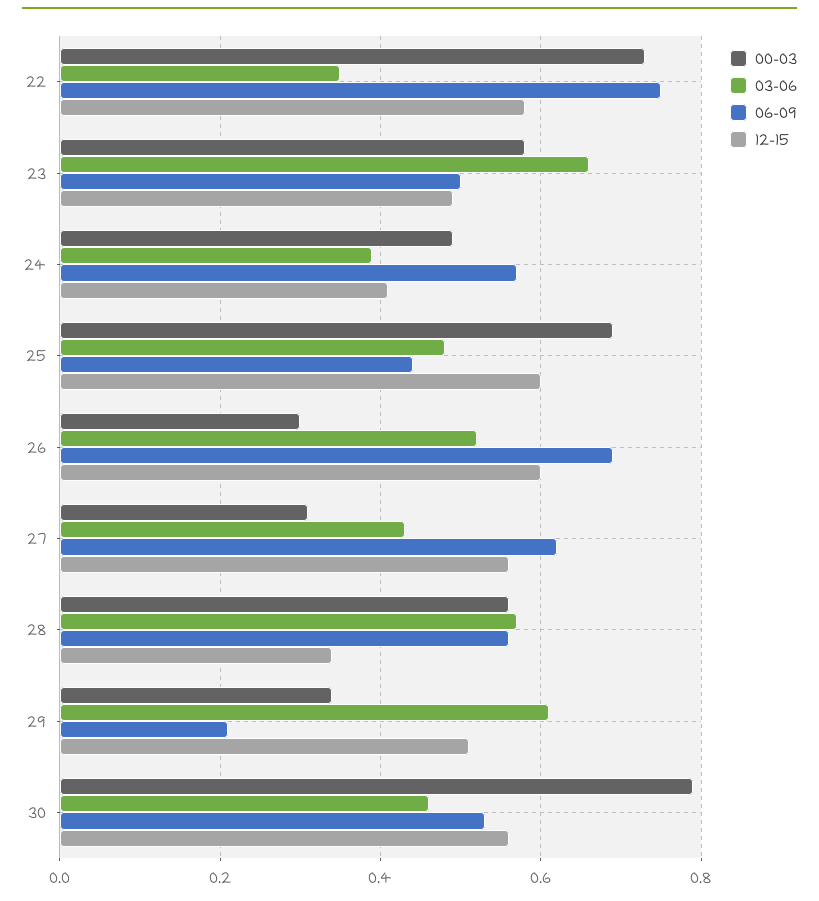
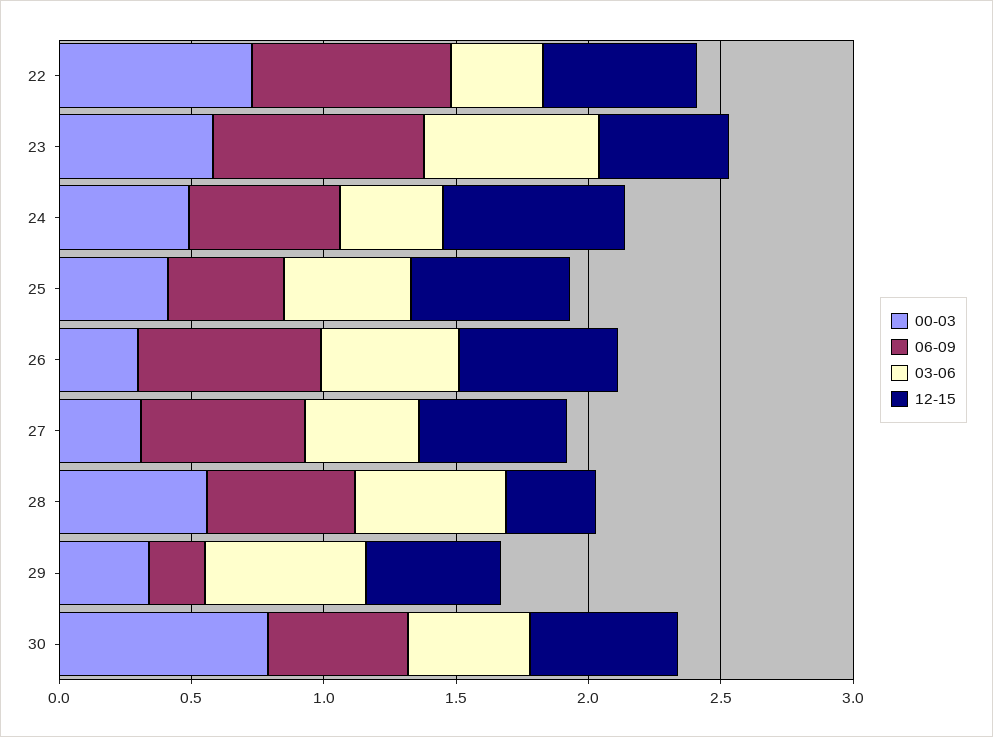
06-09, 23: 0.5 -> 0.8
12-15, 24: 0.4 -> 0.7
00-03, 25: 0.7 -> 0.4

